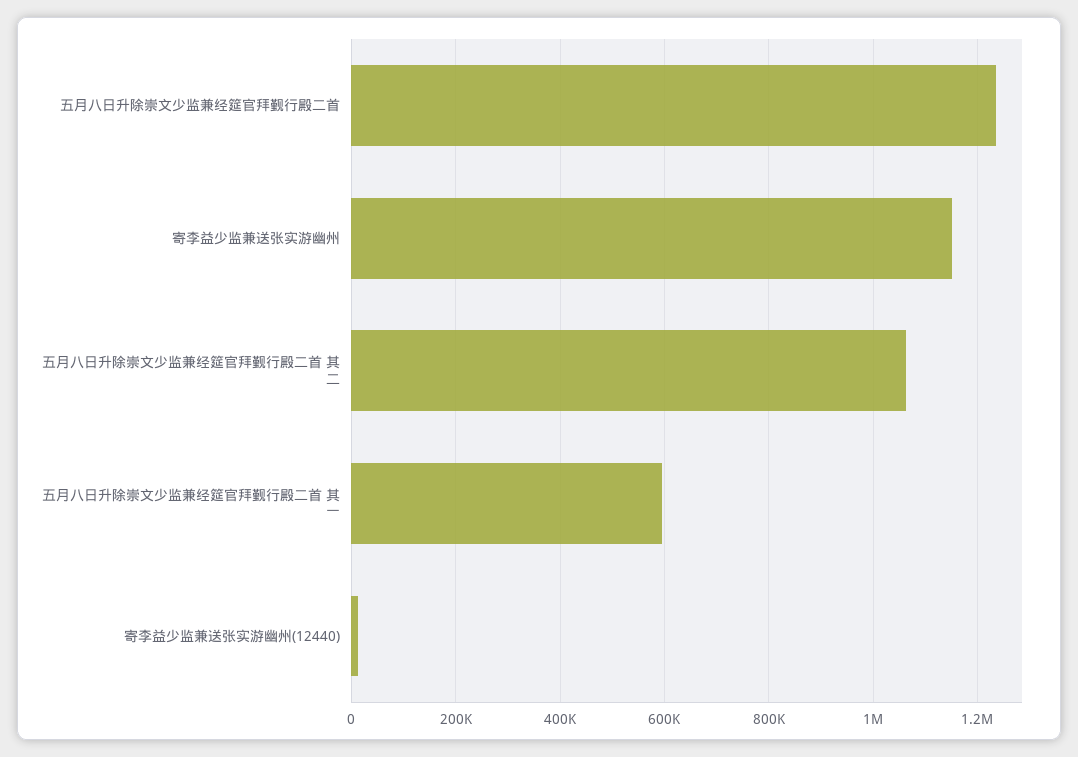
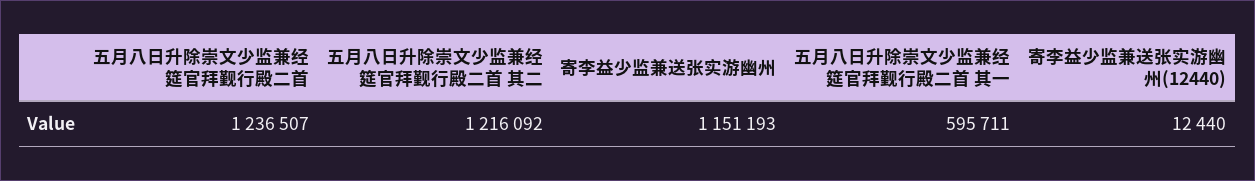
五月八日升除崇文少监兼经筵官拜觐行殿二首 其二: 1060000 -> 1216092

